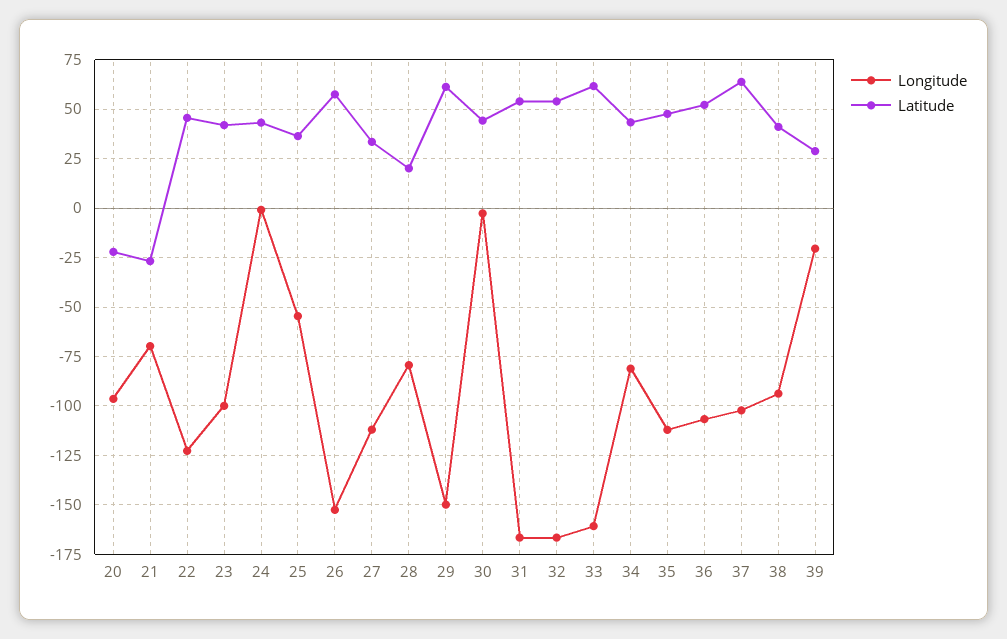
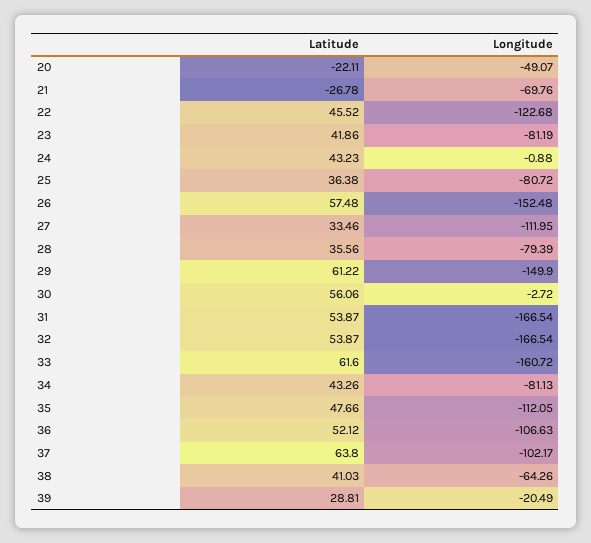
Longitude, 20: -95 -> -49.07
Longitude, 23: -100 -> -81.19
Longitude, 25: -55 -> -80.72
Latitude, 28: 20 -> 35.56
Latitude, 30: 45 -> 56.06
Longitude, 38: -95 -> -64.26

